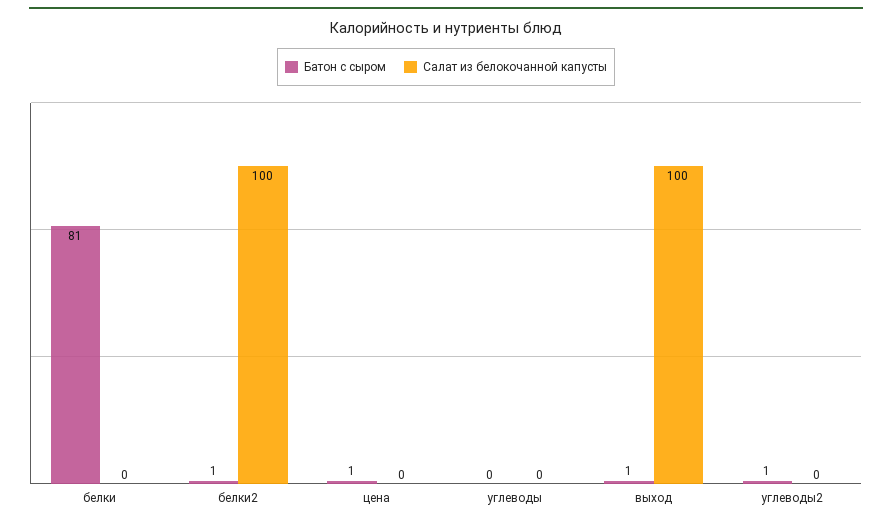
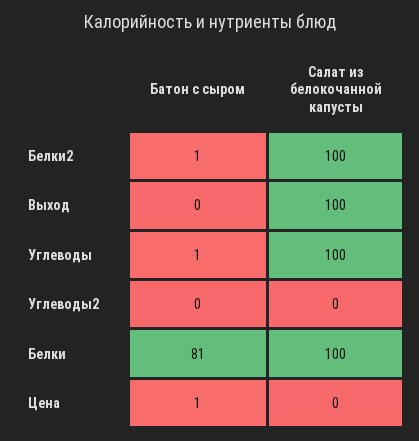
Салат из белокочанной капусты, белки: 0 -> 100
Батон с сыром, углеводы: 0 -> 1
Салат из белокочанной капусты, углеводы: 0 -> 100
Батон с сыром, выход: 1 -> 0
Батон с сыром, углеводы2: 1 -> 0

